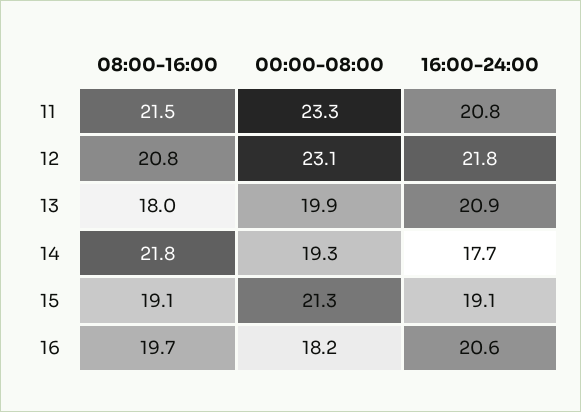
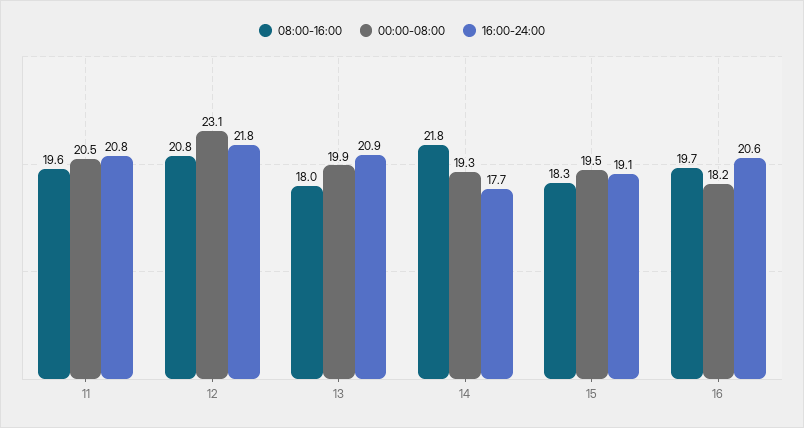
08:00-16:00, 11: 21.5 -> 19.6
00:00-08:00, 11: 23.3 -> 20.5
08:00-16:00, 15: 19.1 -> 18.3
00:00-08:00, 15: 21.3 -> 19.5

